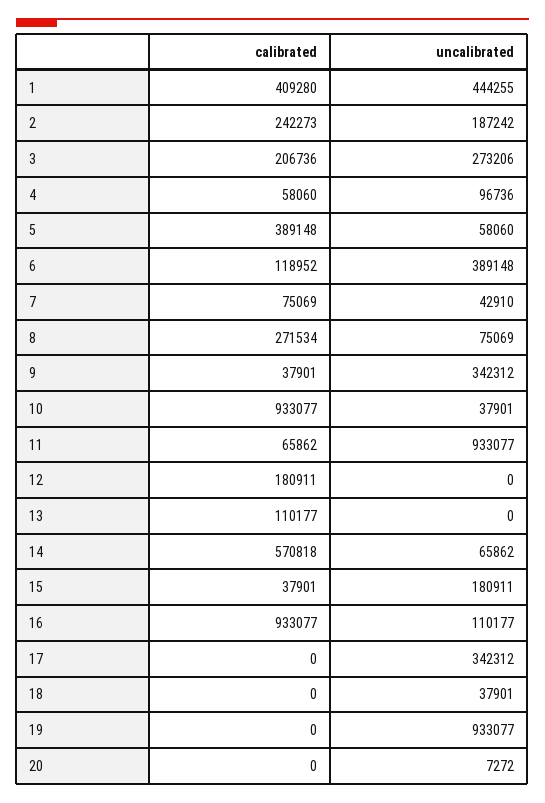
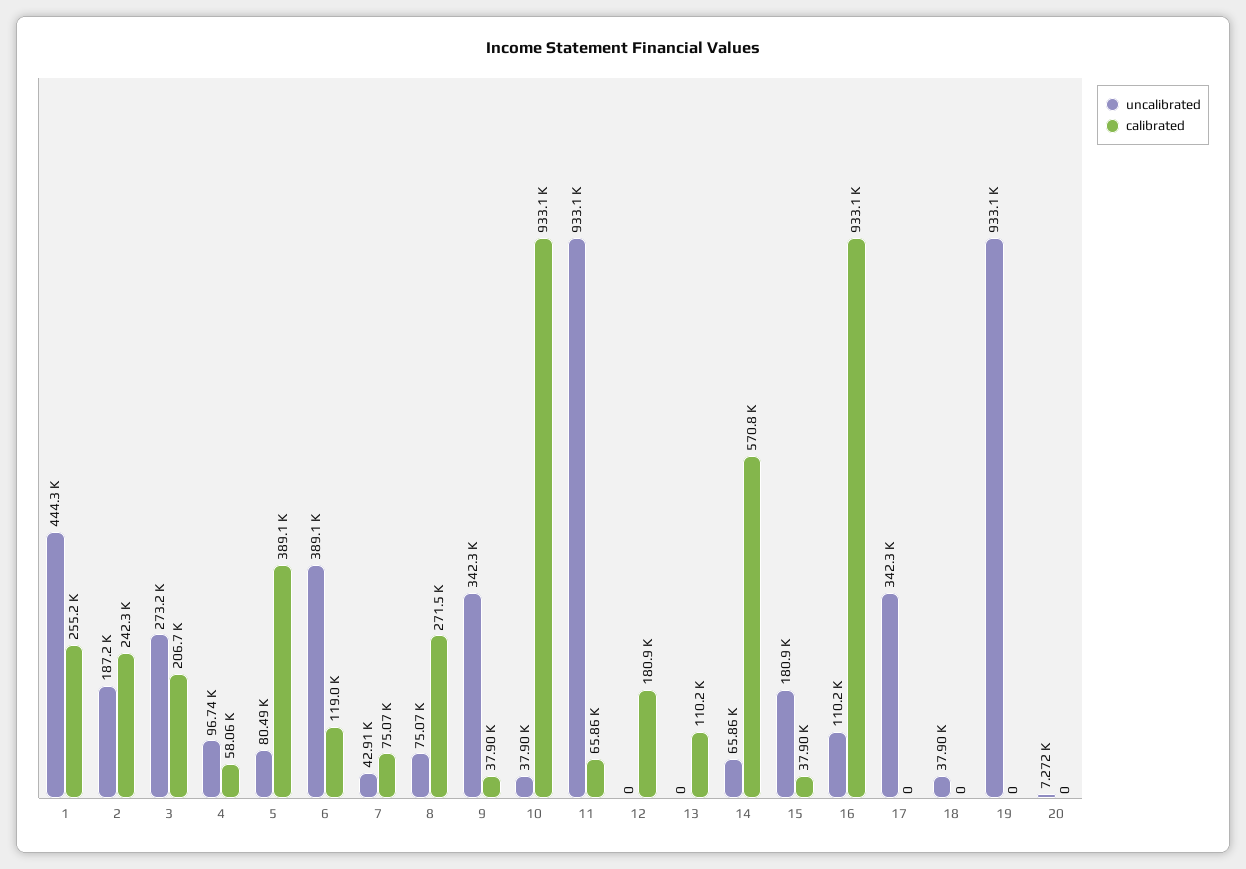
calibrated, 1: 409280 -> 255200
uncalibrated, 5: 58060 -> 80490

